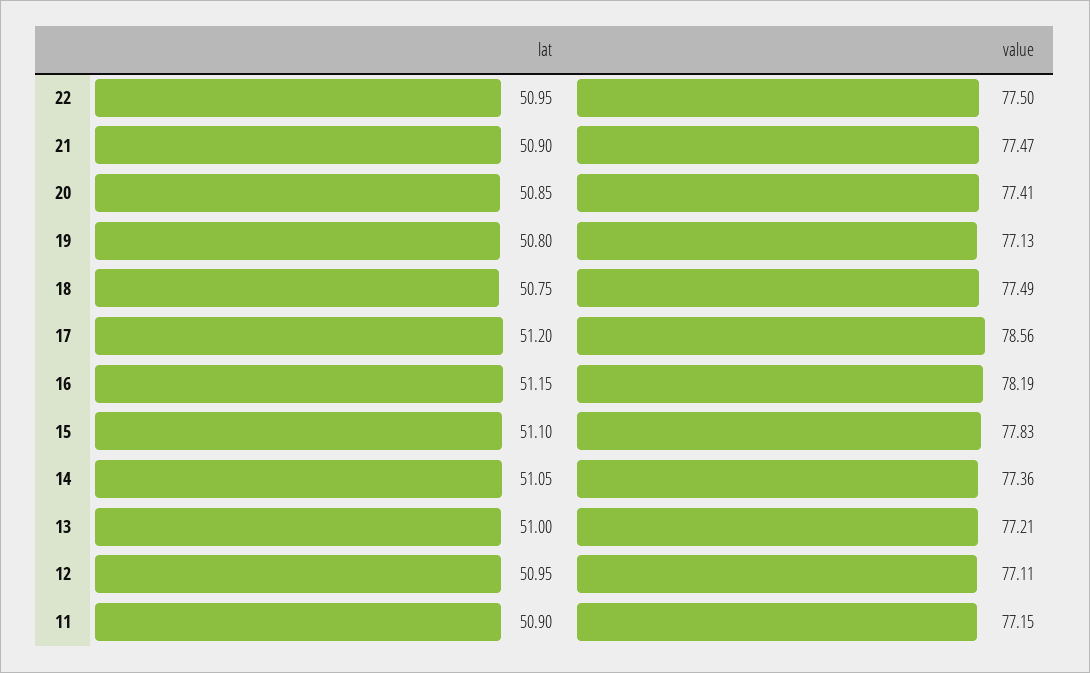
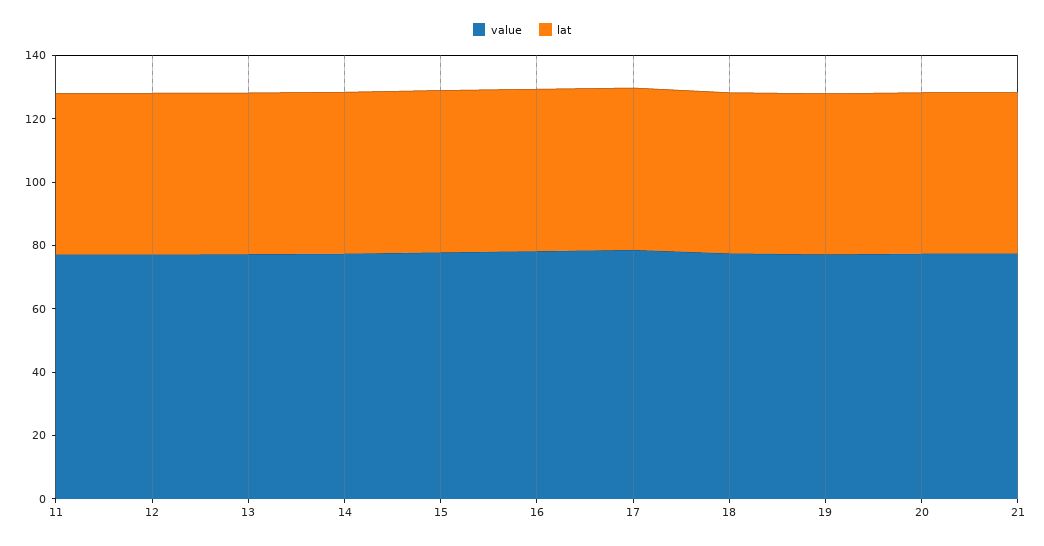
lat, 22: 50.95 -> none
value, 22: 77.5 -> none

